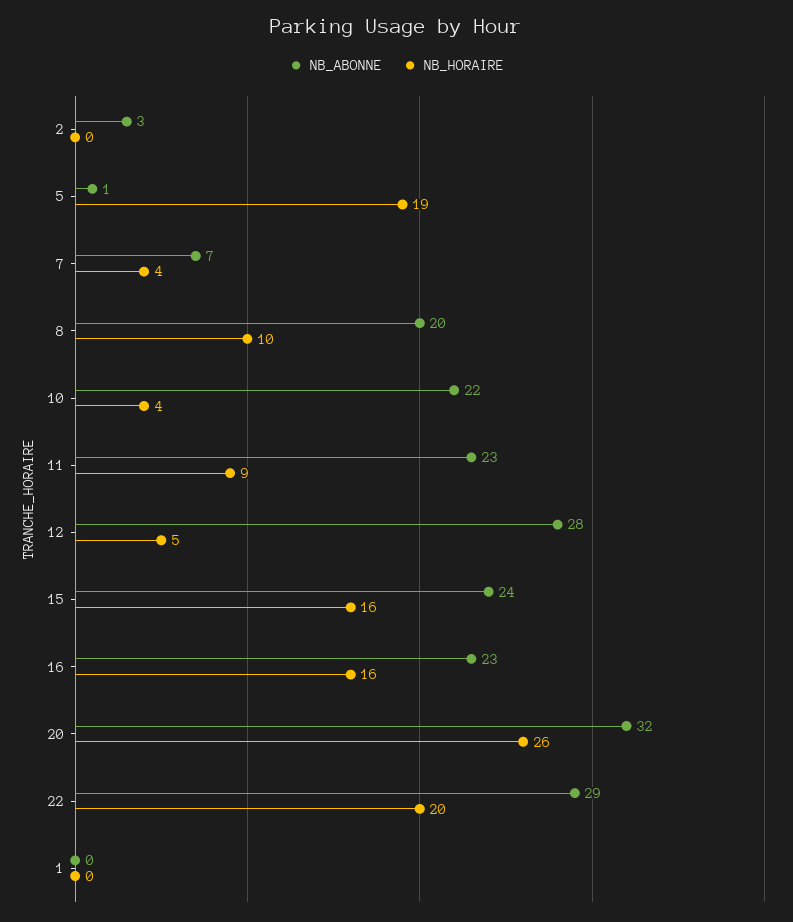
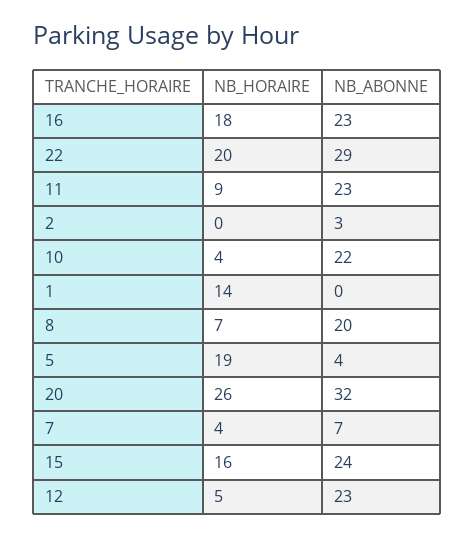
NB_ABONNE, 5: 1 -> 4
NB_HORAIRE, 8: 10 -> 7
NB_ABONNE, 12: 28 -> 23
NB_HORAIRE, 16: 16 -> 18
NB_HORAIRE, 1: 0 -> 14

